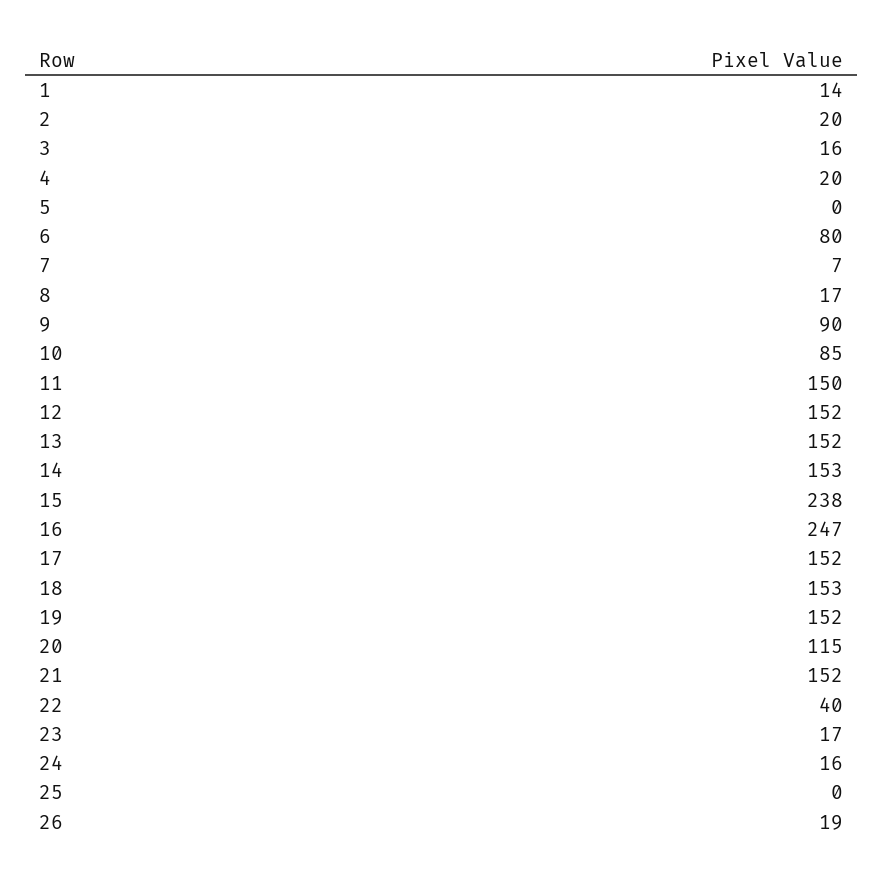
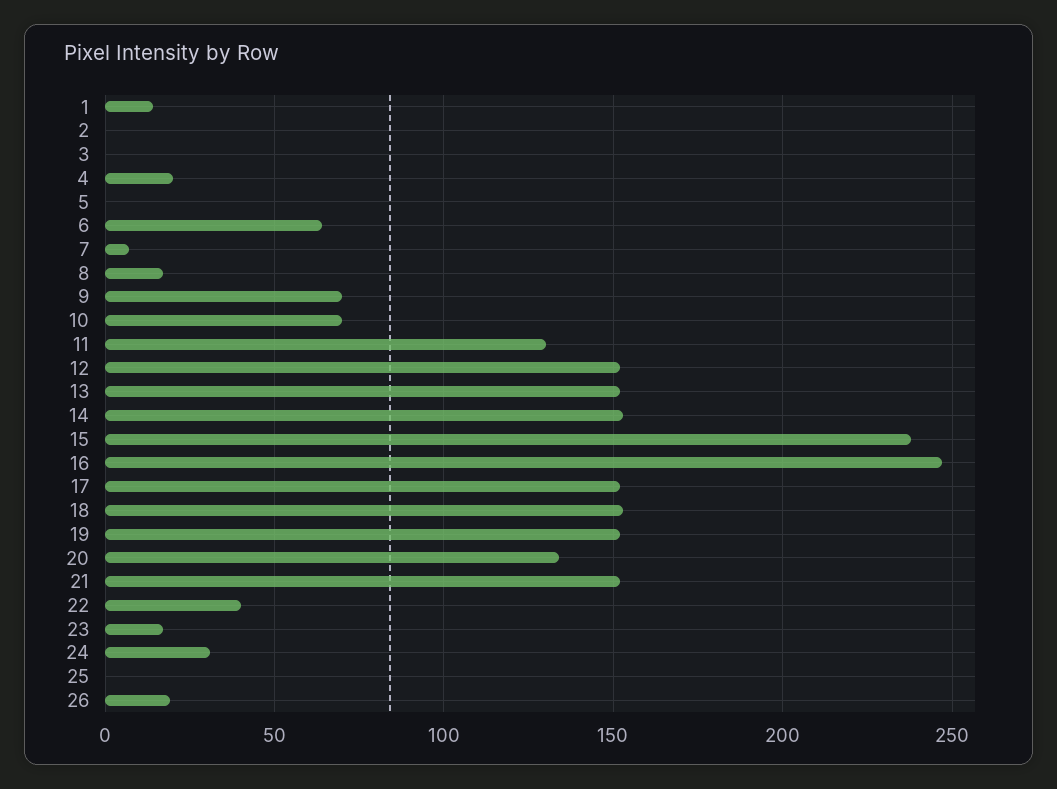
2: 20 -> 0
3: 16 -> 0
6: 80 -> 65
9: 90 -> 70
10: 85 -> 70
11: 150 -> 130
20: 115 -> 135
24: 16 -> 30

